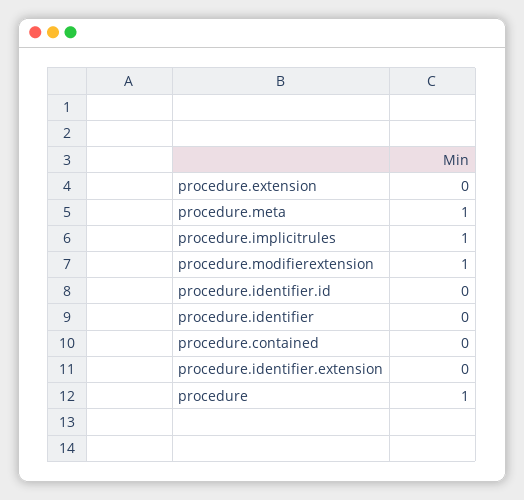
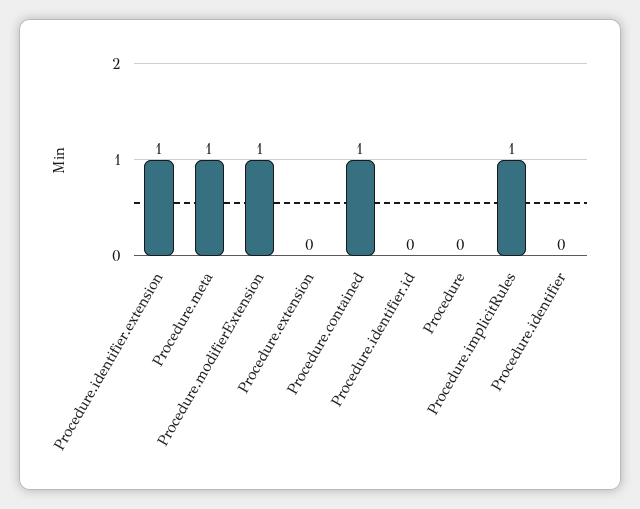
procedure.contained: 0 -> 1
procedure.identifier.extension: 0 -> 1
procedure: 1 -> 0

